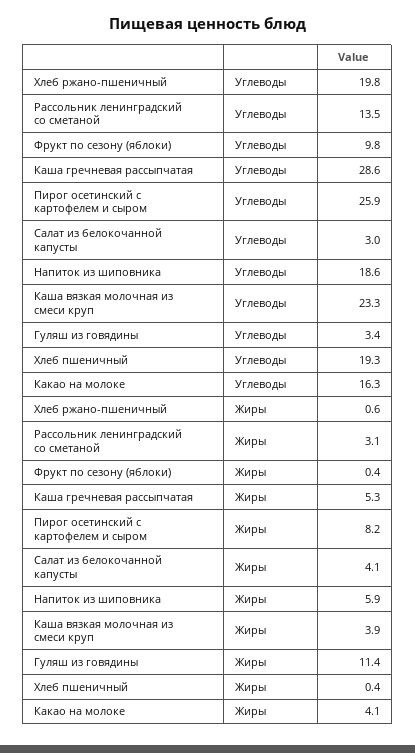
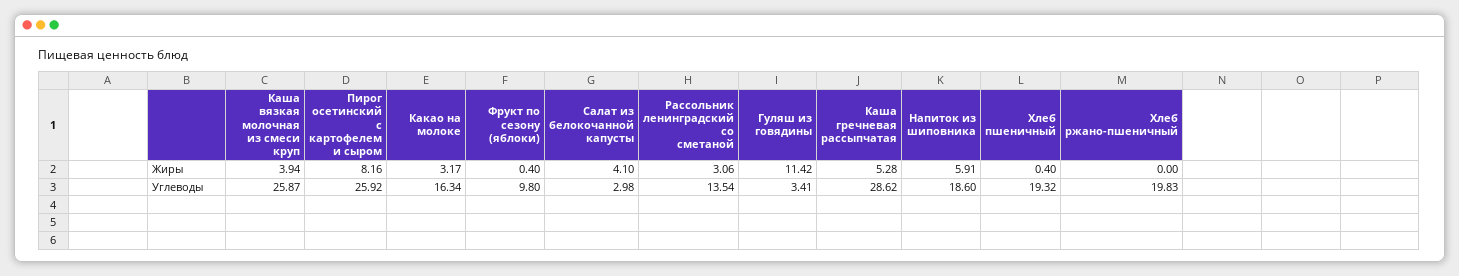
Каша вязкая молочная из смеси круп, Углеводы: 23.3 -> 25.87
Хлеб ржано-пшеничный, Жиры: 0.6 -> 0
Какао на молоке, Жиры: 4.1 -> 3.17

